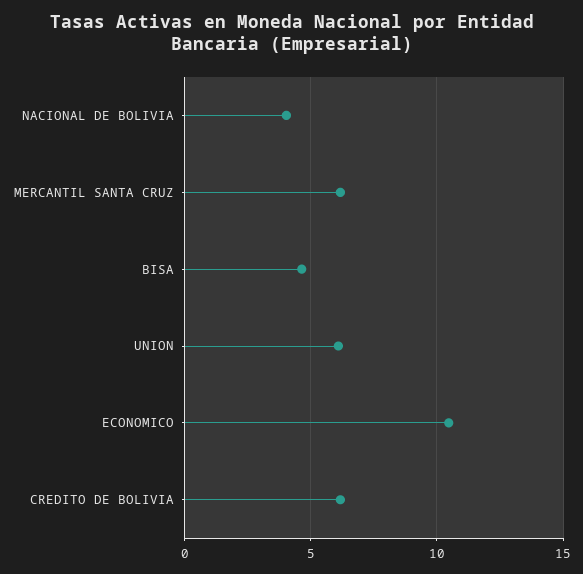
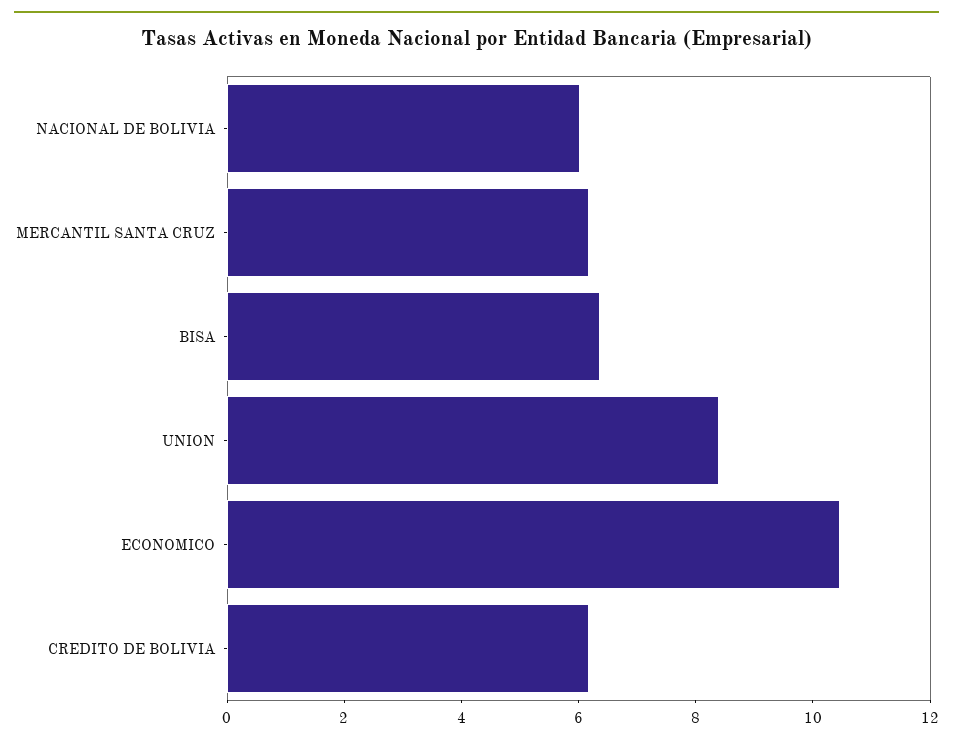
NACIONAL DE BOLIVIA: 4 -> 6
BISA: 4.5 -> 6.5
UNION: 6 -> 8.5

